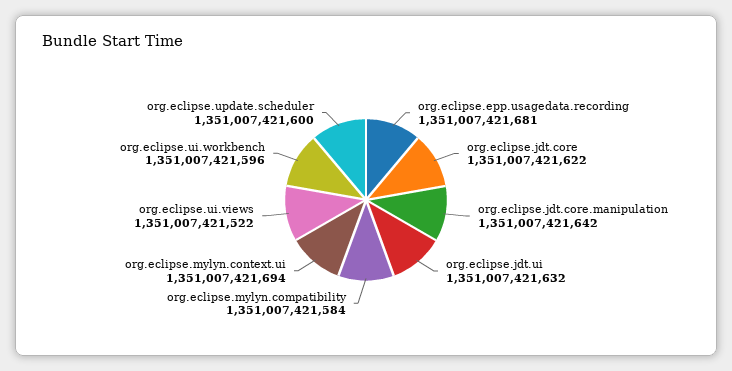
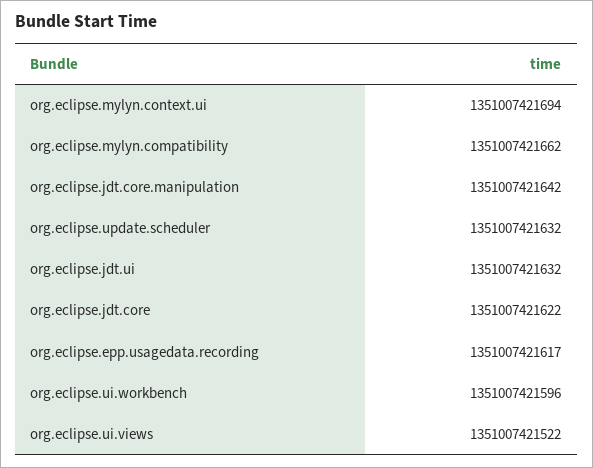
org.eclipse.epp.usagedata.recording: 1351007421681 -> 1351007421617
org.eclipse.mylyn.compatibility: 1351007421584 -> 1351007421662
org.eclipse.update.scheduler: 1351007421600 -> 1351007421632

